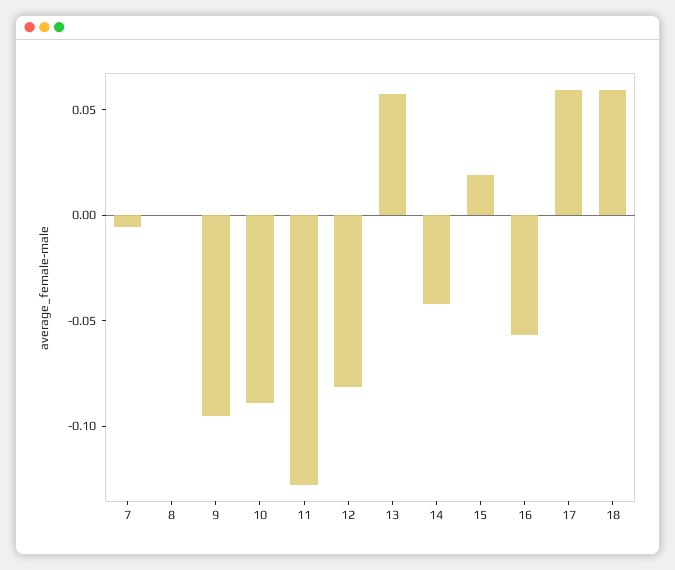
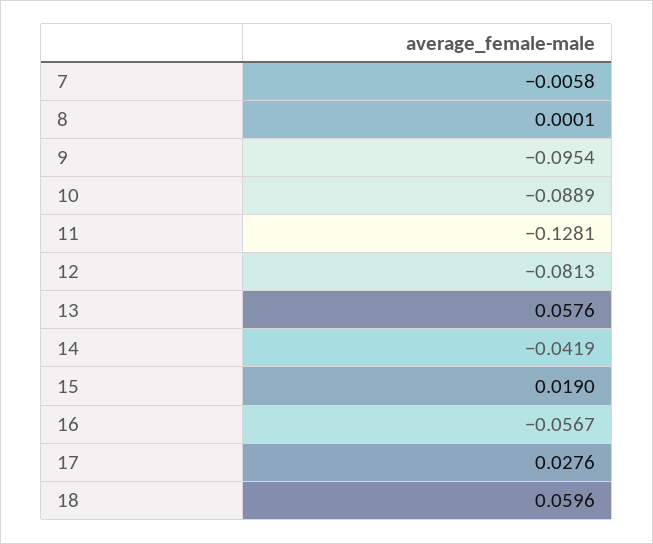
17: 0.06 -> 0.0276

